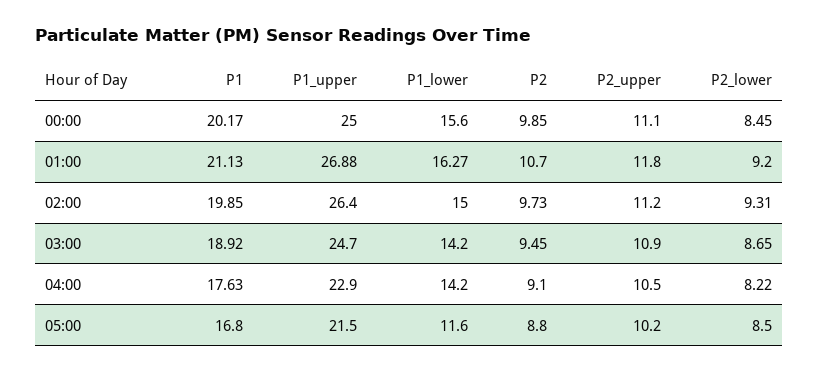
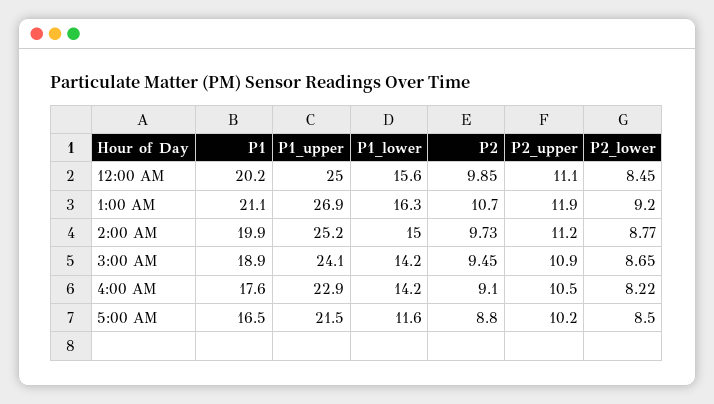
P2_upper, 01:00: 11.8 -> 11.9
P1_upper, 02:00: 26.4 -> 25.2
P2_lower, 02:00: 9.31 -> 8.77
P1_upper, 03:00: 24.7 -> 24.1
P1, 05:00: 16.8 -> 16.5

